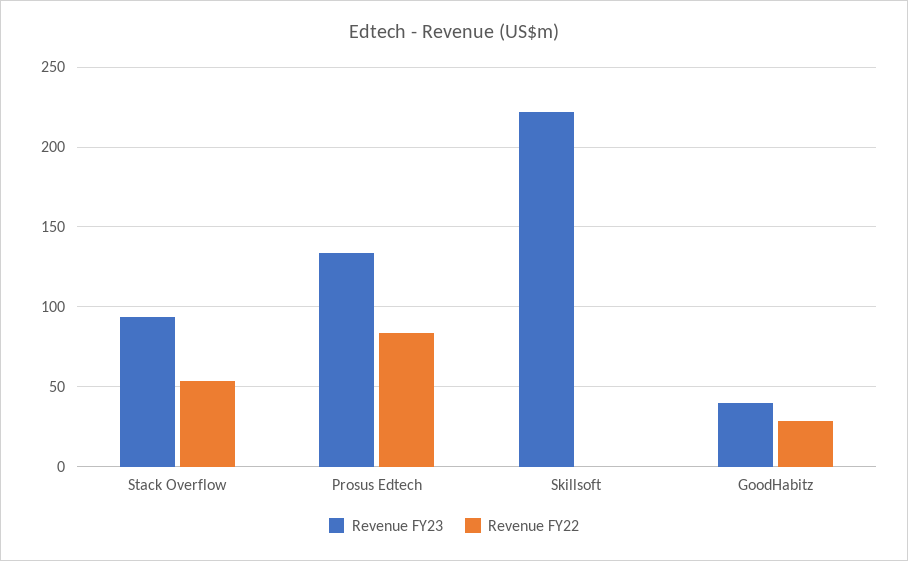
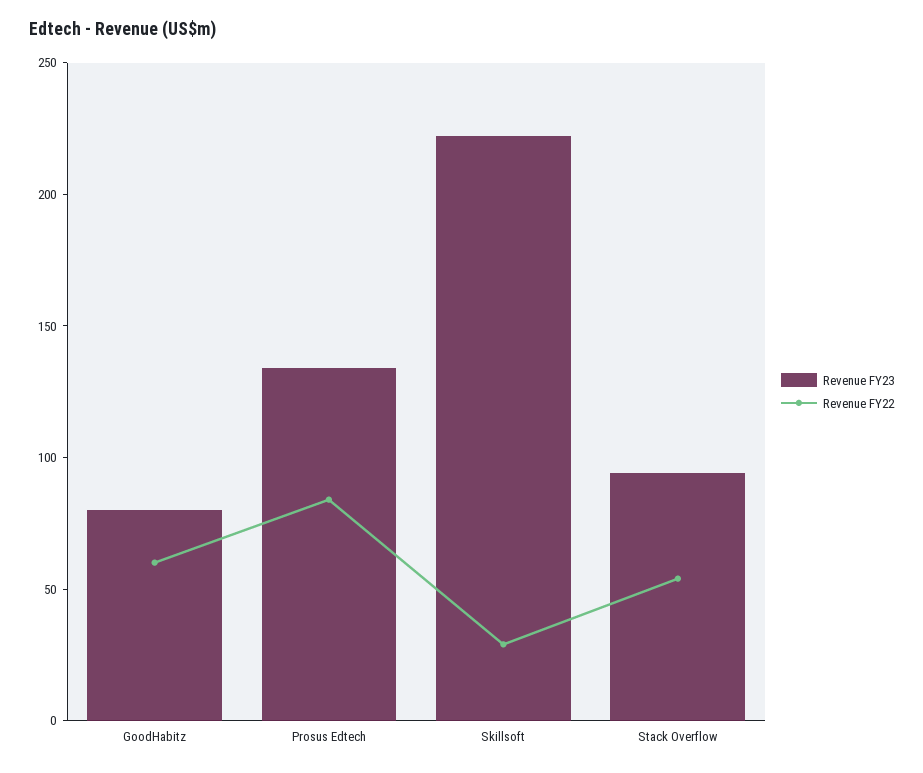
Revenue FY22, Skillsoft: 0 -> 30
Revenue FY23, GoodHabitz: 40 -> 80
Revenue FY22, GoodHabitz: 30 -> 60

